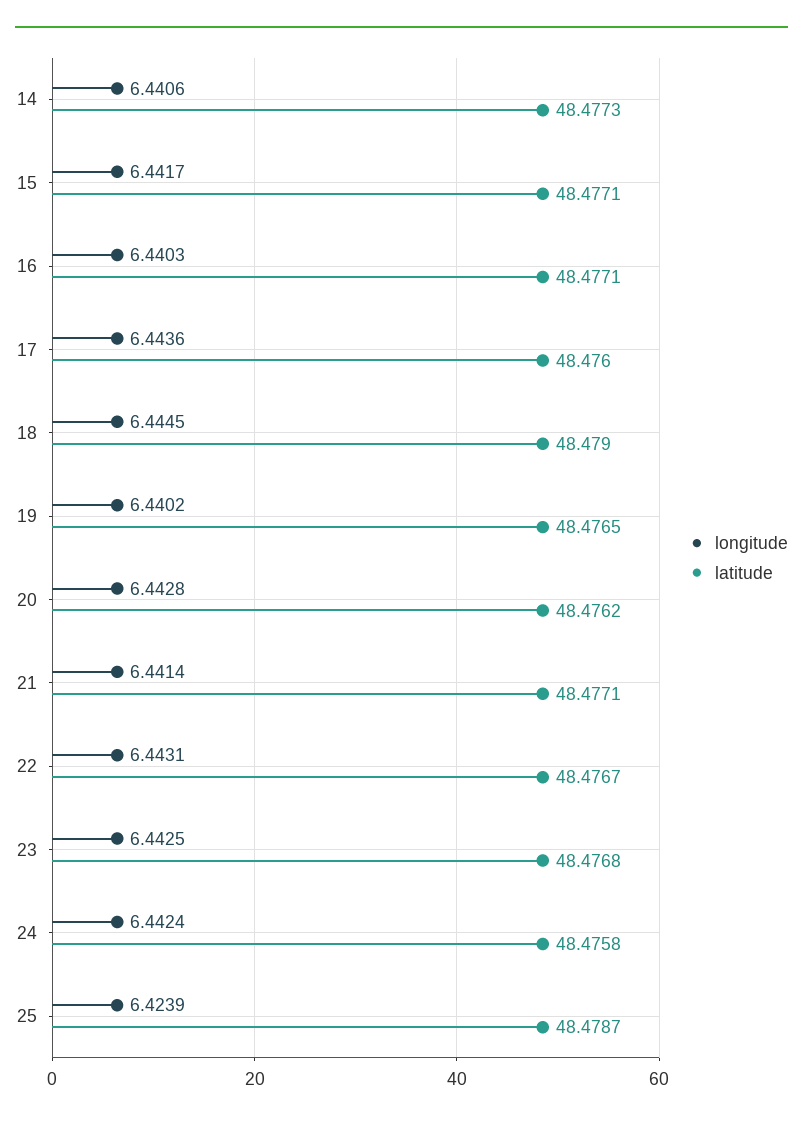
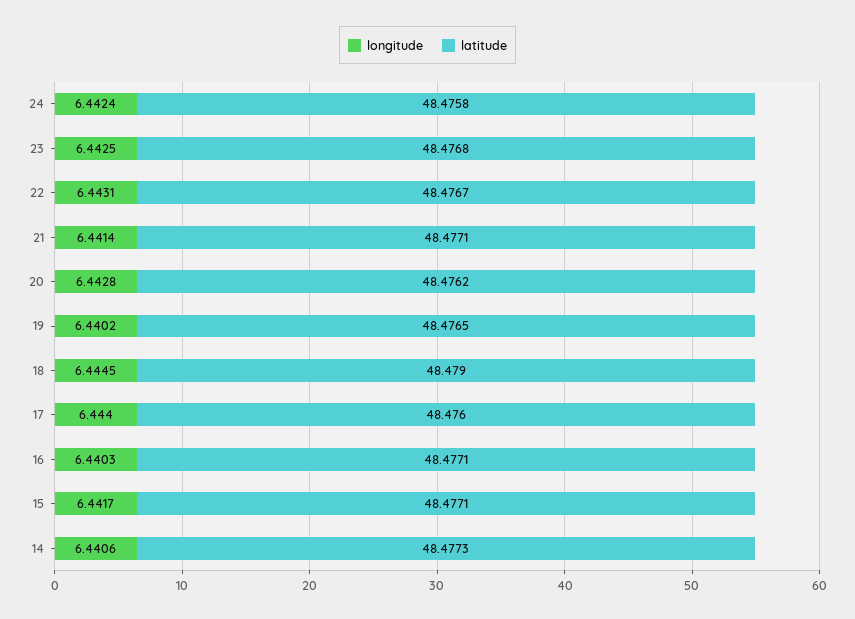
longitude, 17: 6.4436 -> 6.444
longitude, 25: 6.4239 -> none
latitude, 25: 48.4787 -> none

